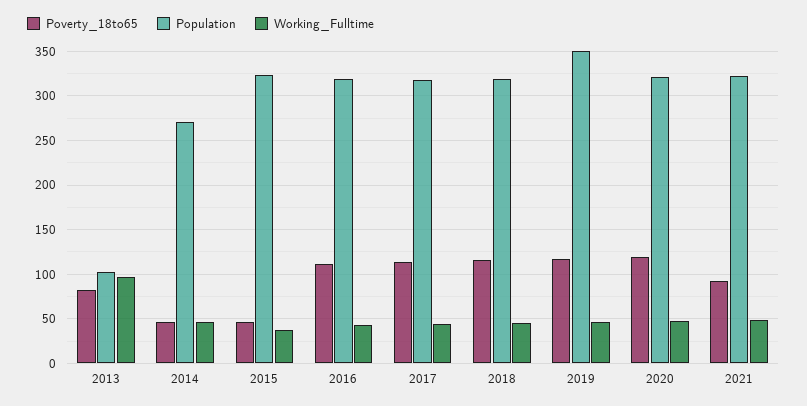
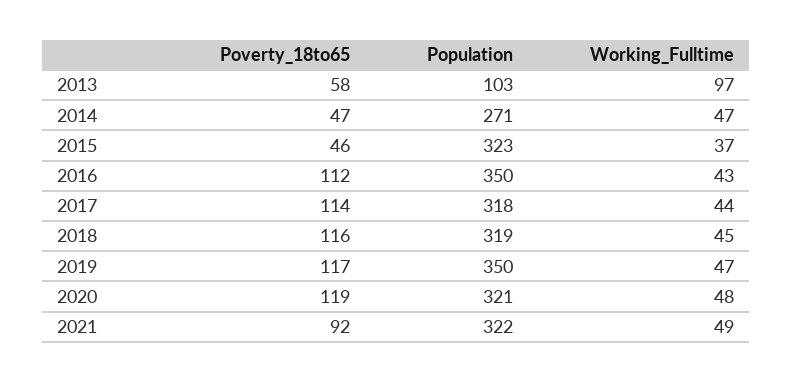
Poverty_18to65, 2013: 80 -> 58
Population, 2016: 320 -> 350

